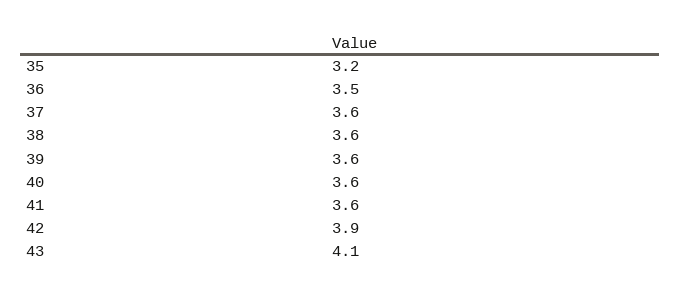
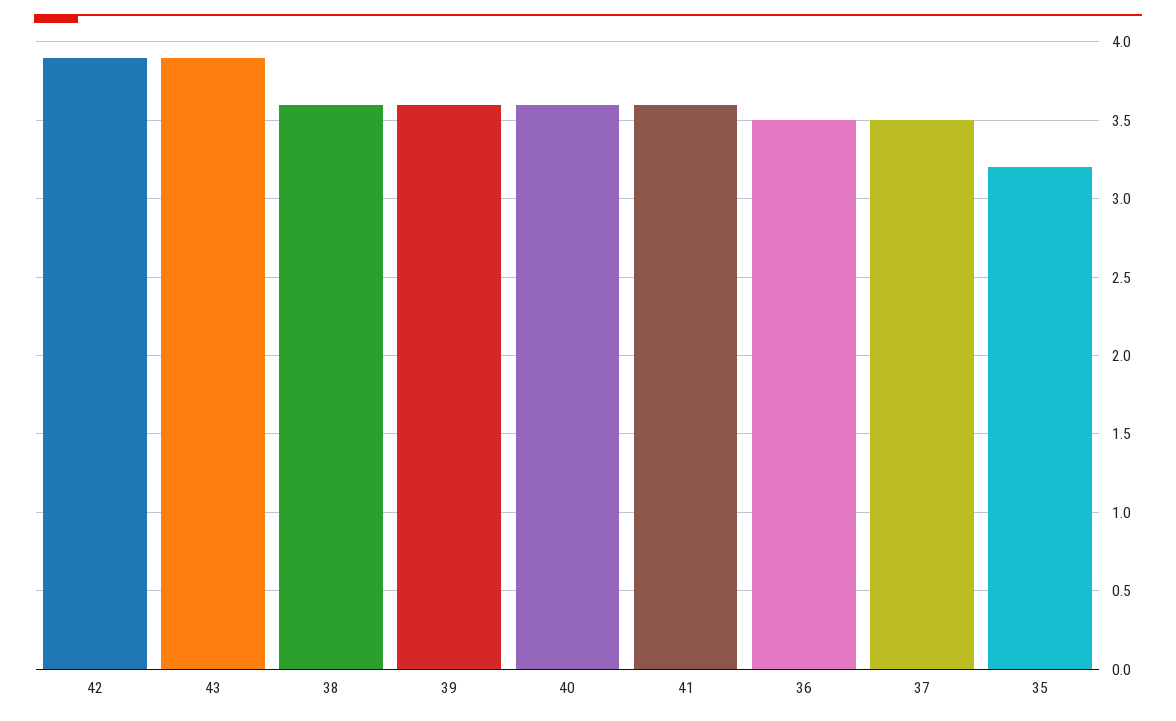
37: 3.6 -> 3.5
43: 4.1 -> 3.9

